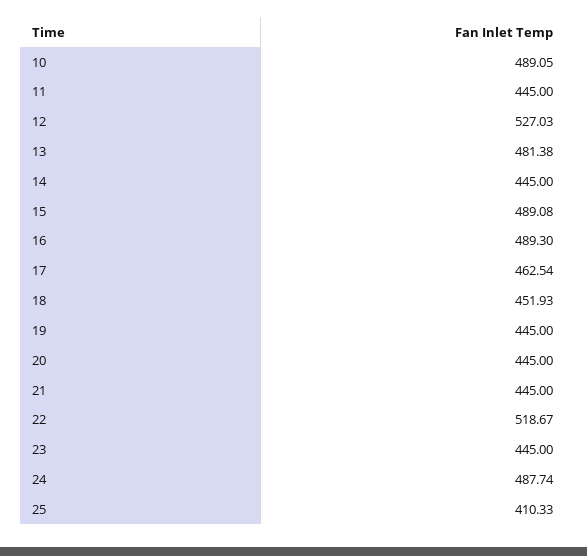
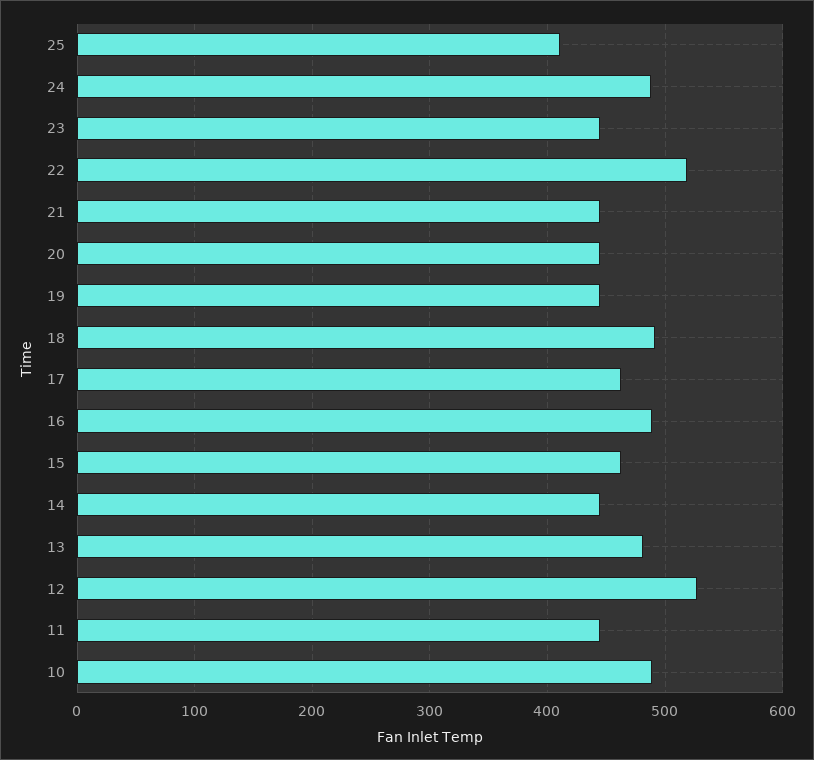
15: 489.08 -> 460
18: 451.93 -> 490

